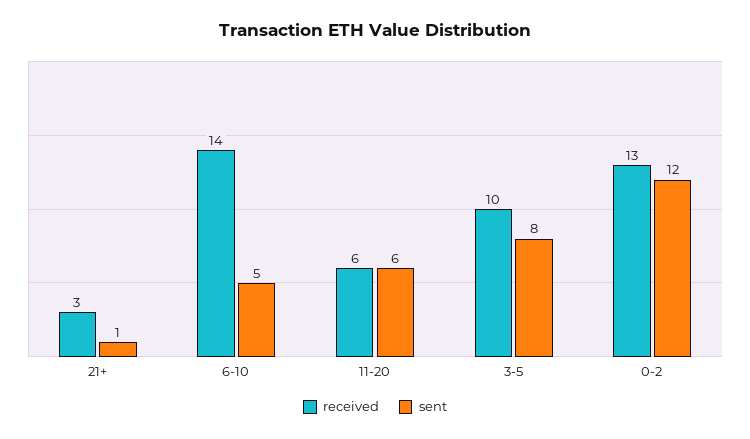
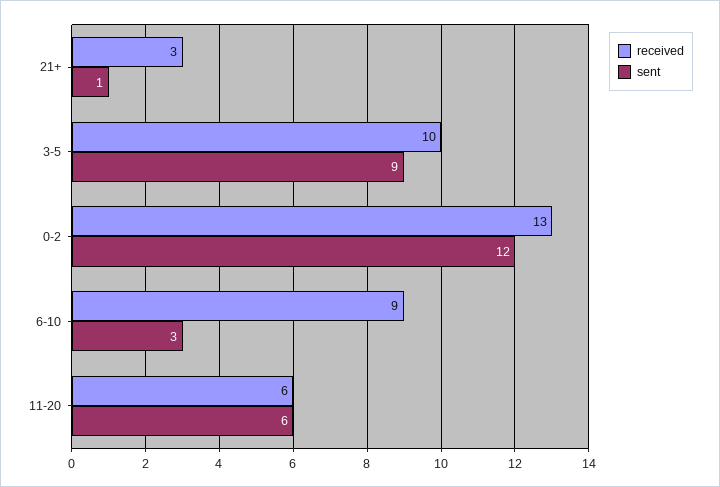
received, 6-10: 14 -> 9
sent, 6-10: 5 -> 3
sent, 3-5: 8 -> 9

